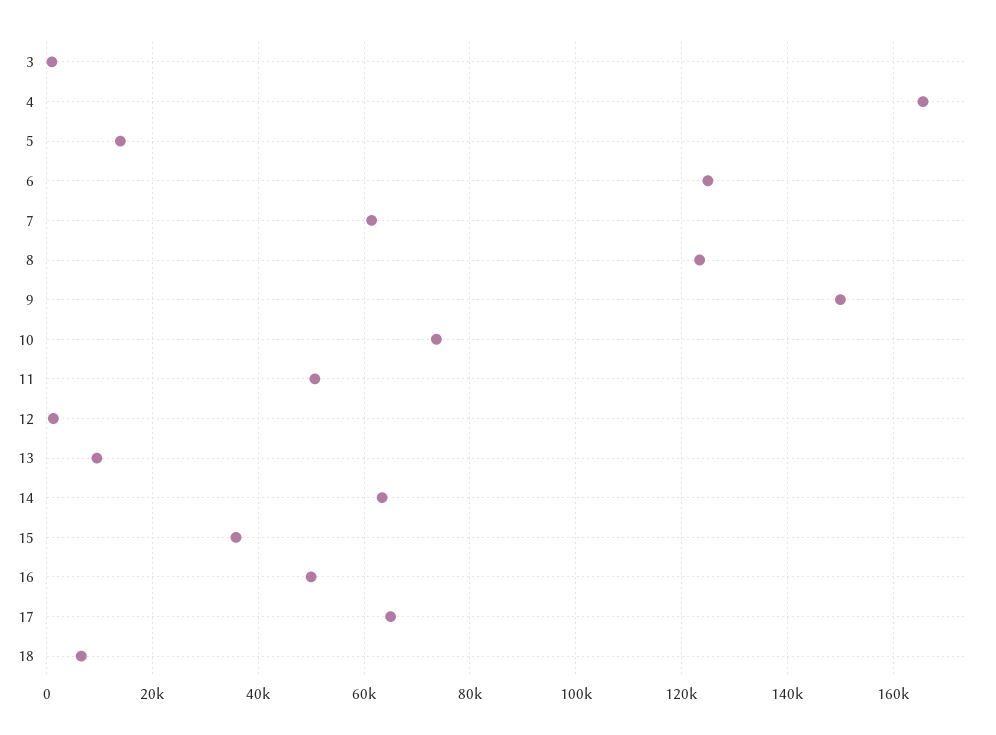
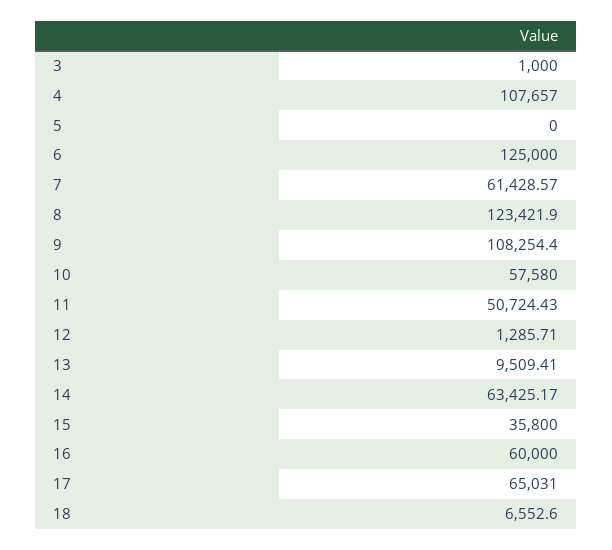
4: 166000 -> 107657
5: 14000 -> 0
9: 150000 -> 108254.4
10: 74000 -> 57580
16: 50000 -> 60000

